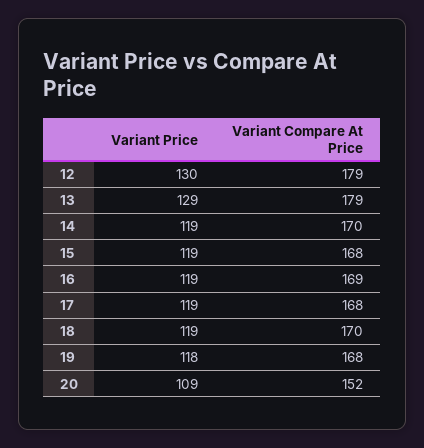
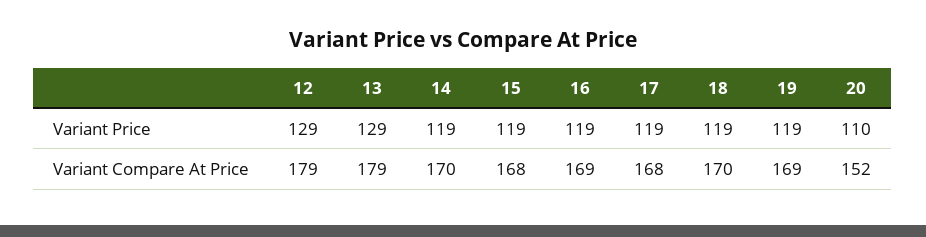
Variant Price, 12: 130 -> 129
Variant Price, 19: 118 -> 119
Variant Compare At Price, 19: 168 -> 169
Variant Price, 20: 109 -> 110

